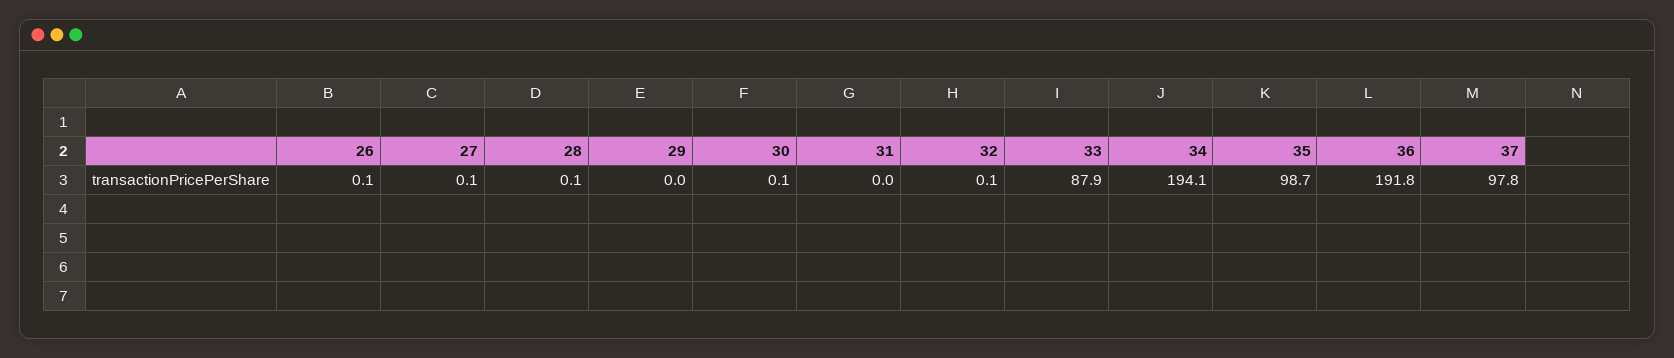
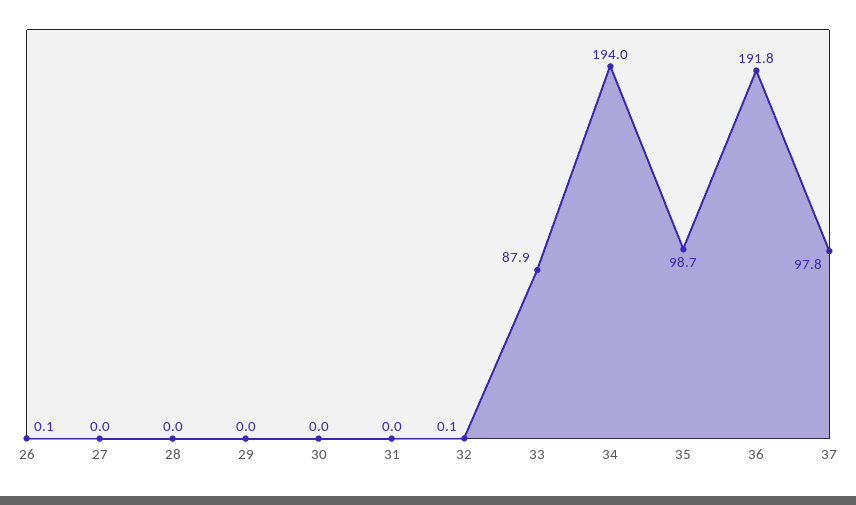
27: 0.1 -> 0
28: 0.1 -> 0
30: 0.1 -> 0
34: 194.1 -> 194

